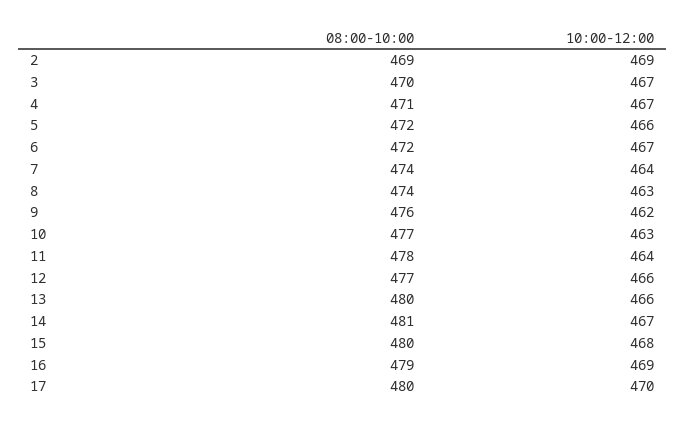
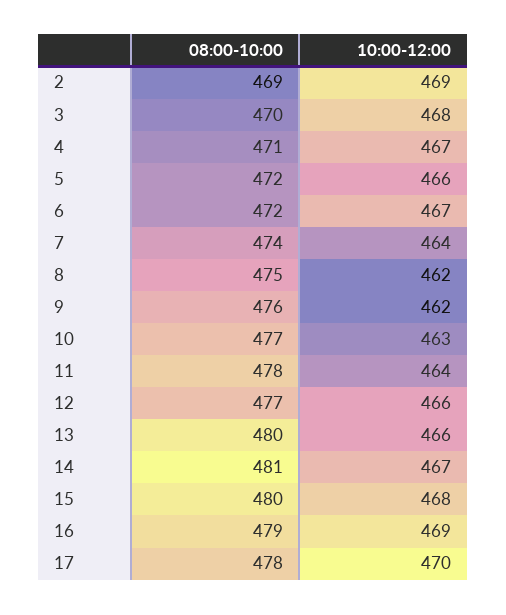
10:00-12:00, 3: 467 -> 468
08:00-10:00, 8: 474 -> 475
10:00-12:00, 8: 463 -> 462
08:00-10:00, 17: 480 -> 478

